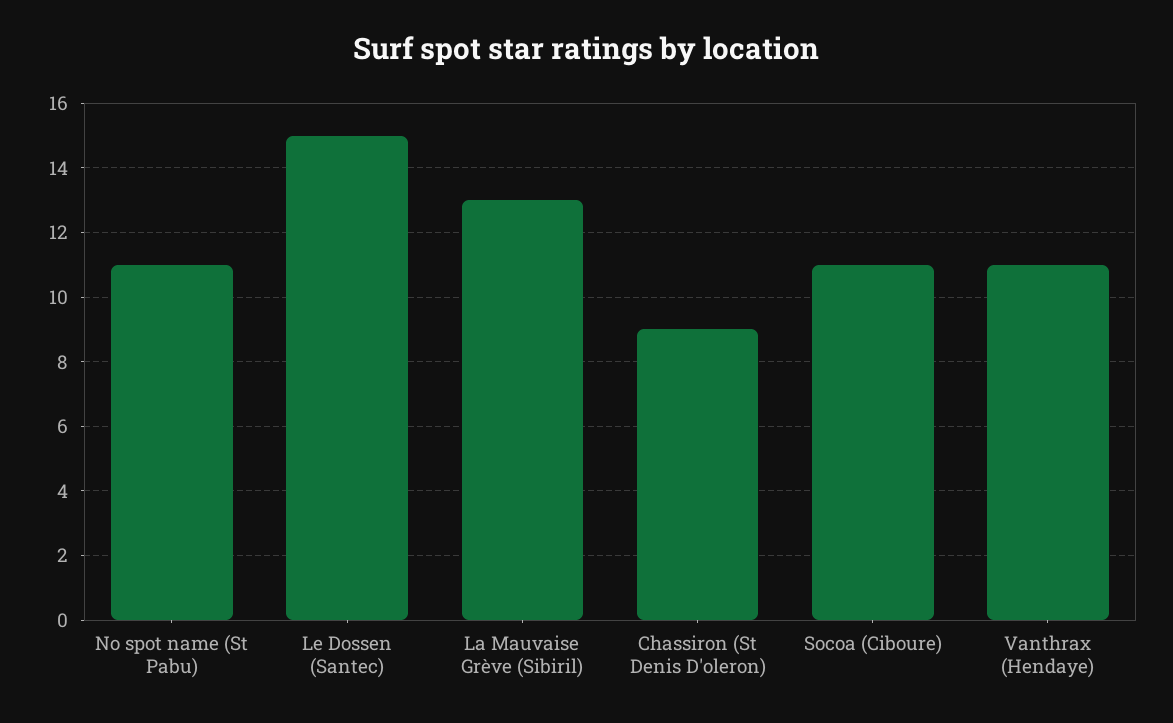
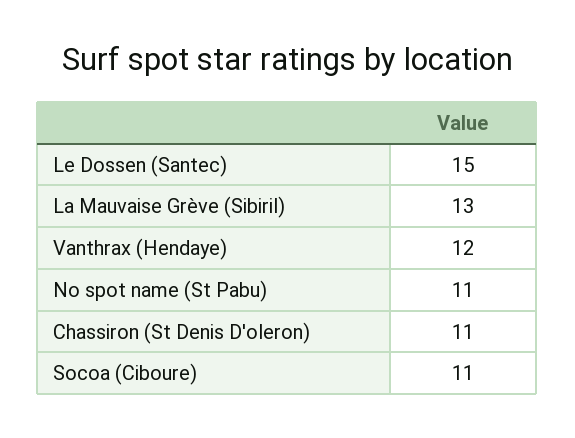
Chassiron (St Denis D'oleron): 9 -> 11
Vanthrax (Hendaye): 11 -> 12

